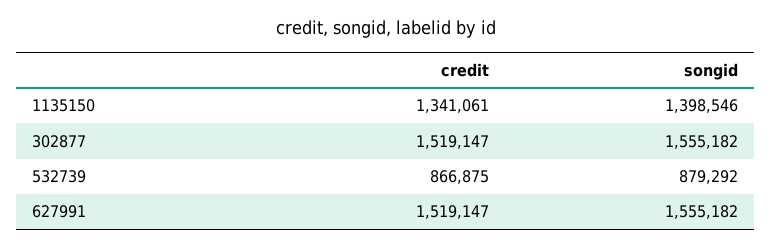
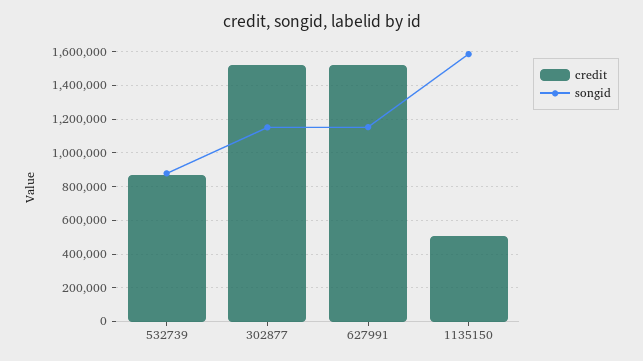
credit, 1135150: 1341061 -> 500000
songid, 1135150: 1398546 -> 1600000
songid, 302877: 1555182 -> 1150000
songid, 627991: 1555182 -> 1150000

